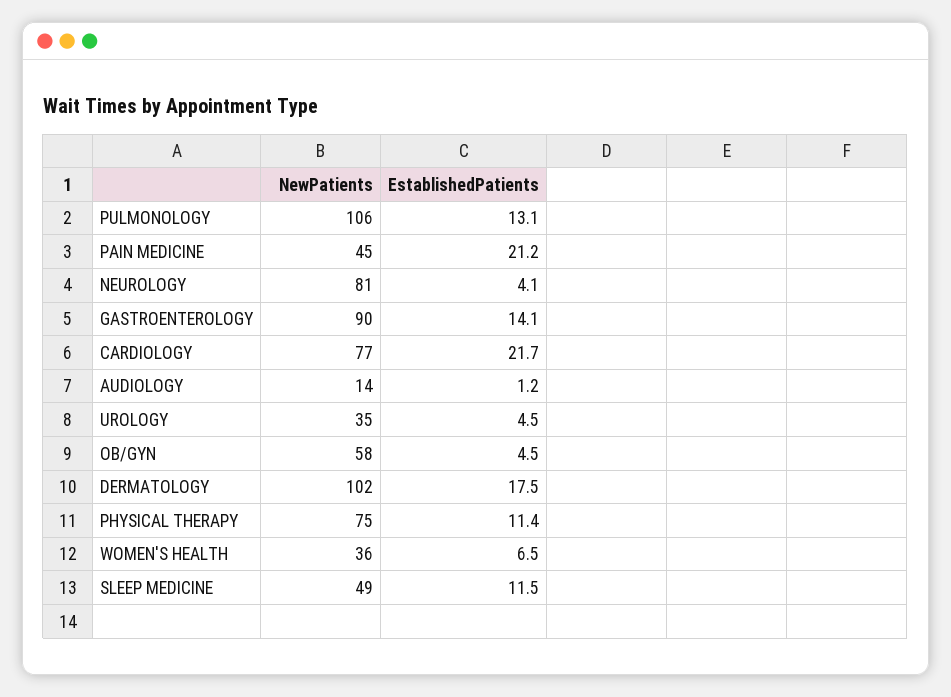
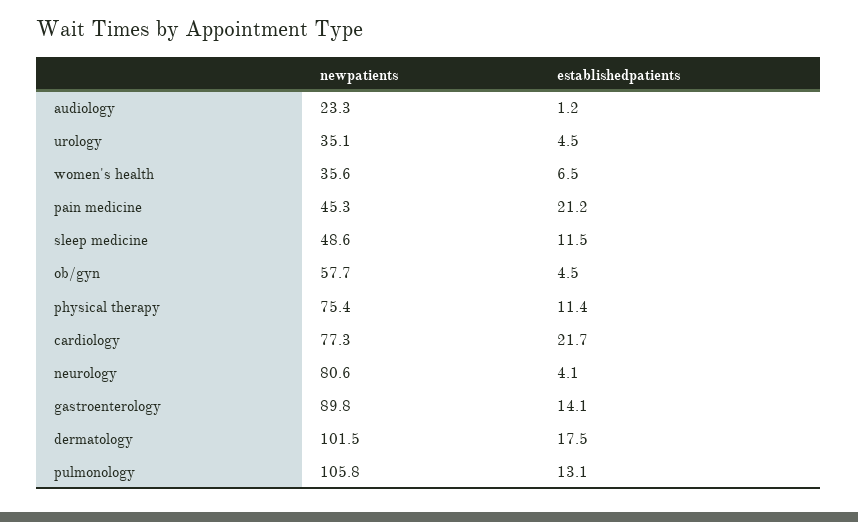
NewPatients, AUDIOLOGY: 14 -> 23.3

